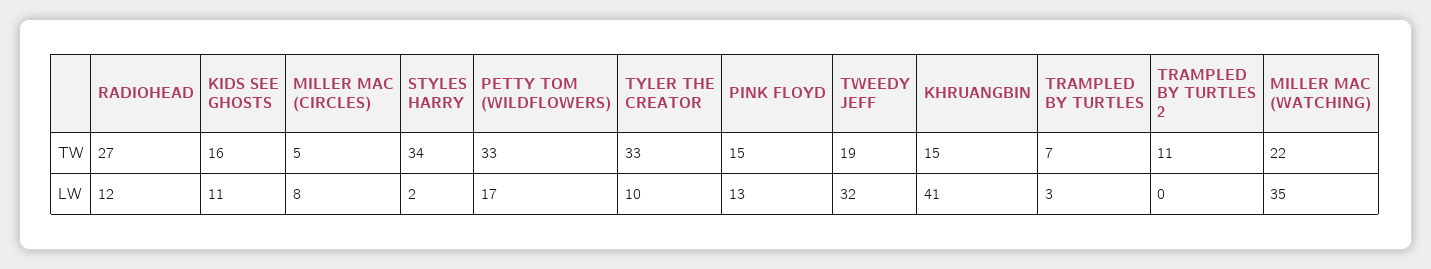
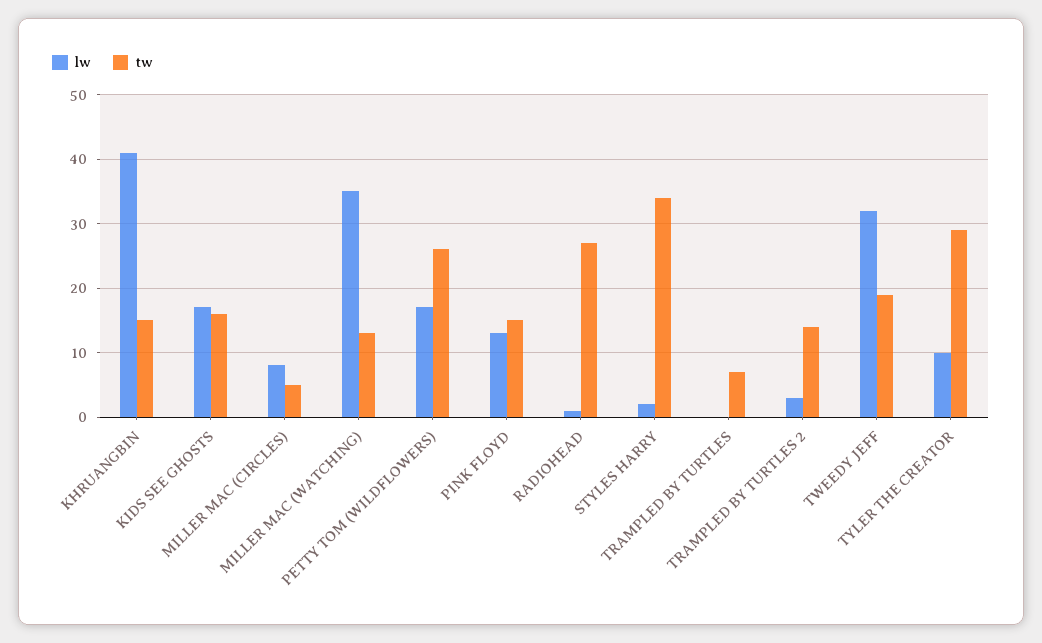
TW, PETTY TOM (WILDFLOWERS): 33 -> 26
TW, TYLER THE CREATOR: 33 -> 29
TW, TRAMPLED BY TURTLES 2: 11 -> 14
TW, MILLER MAC (WATCHING): 22 -> 13
LW, RADIOHEAD: 12 -> 1
LW, KIDS SEE GHOSTS: 11 -> 17
LW, TRAMPLED BY TURTLES: 3 -> 0
LW, TRAMPLED BY TURTLES 2: 0 -> 3

